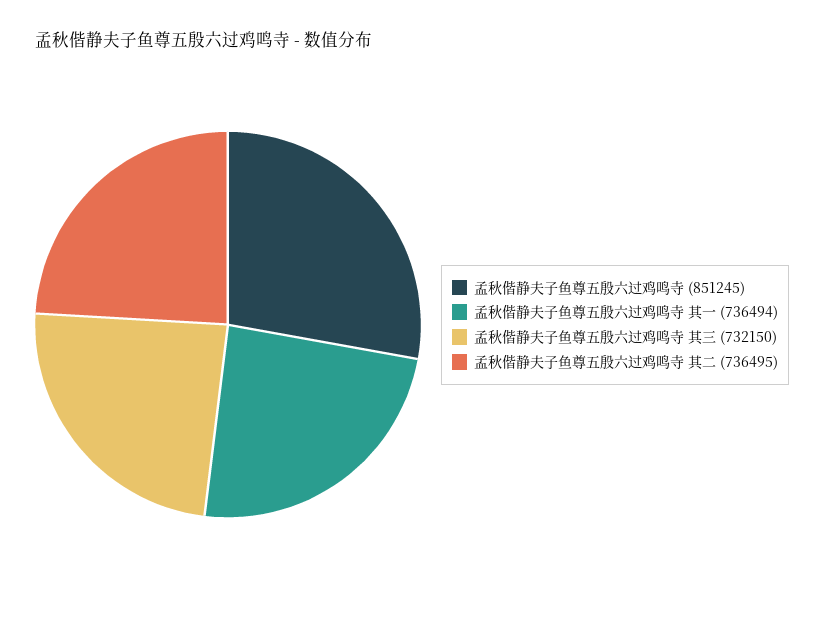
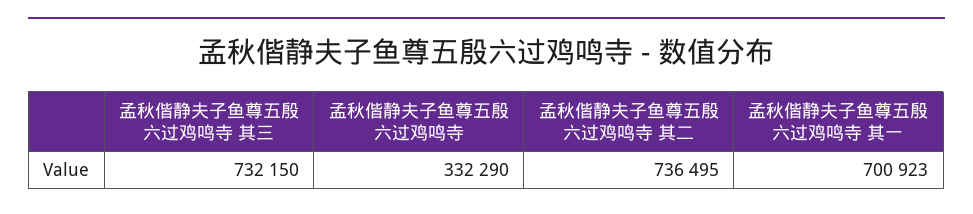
孟秋偕静夫子鱼尊五殷六过鸡鸣寺: 851245 -> 332290
孟秋偕静夫子鱼尊五殷六过鸡鸣寺 其一: 736494 -> 700923

